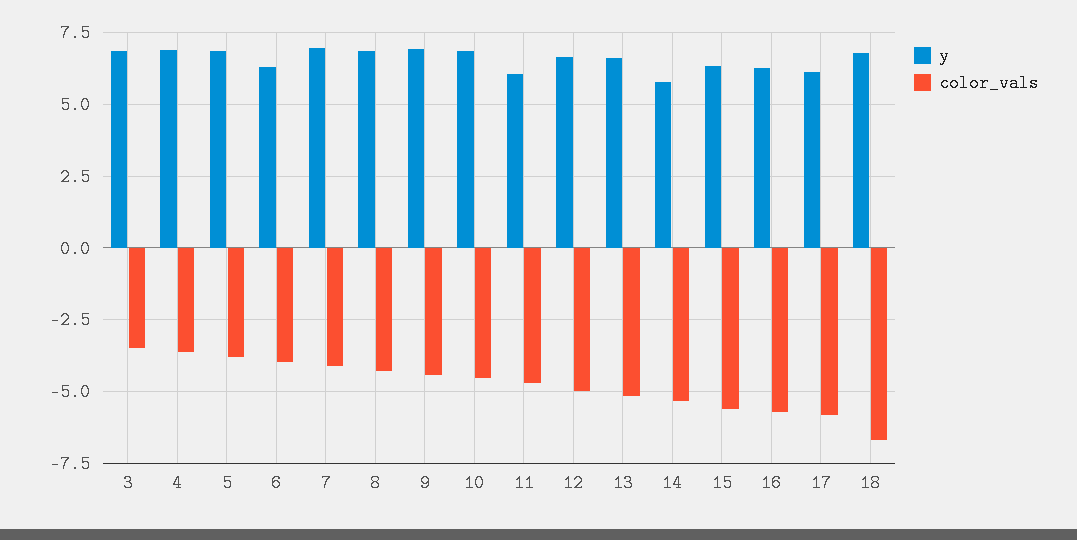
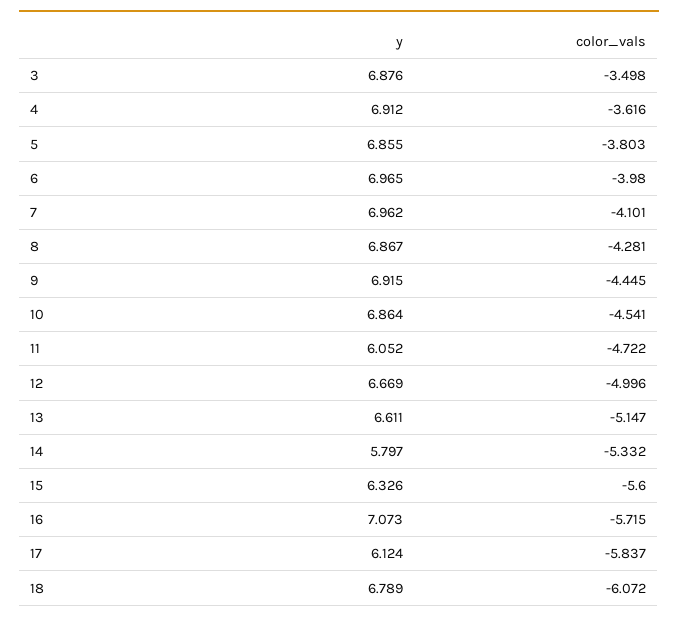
y, 6: 6.25 -> 6.965
y, 16: 6.25 -> 7.073
color_vals, 18: -6.75 -> -6.072

